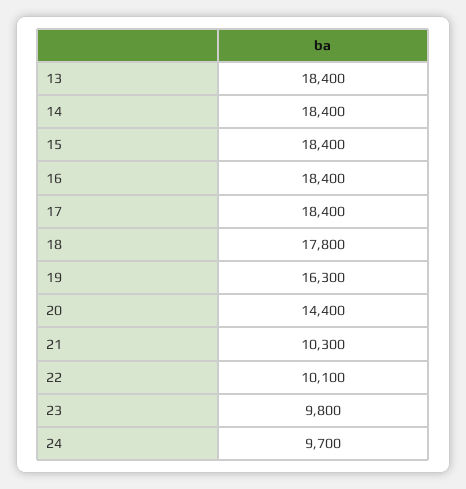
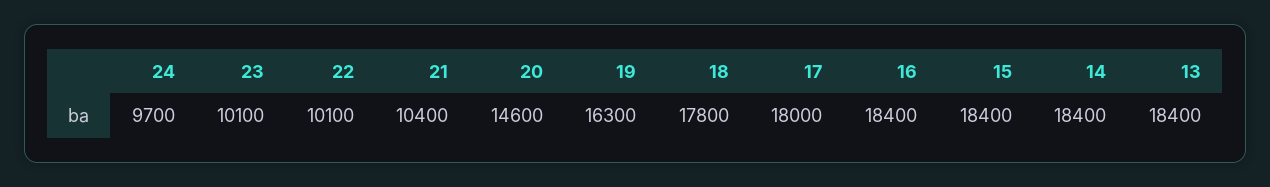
17: 18400 -> 18000
20: 14400 -> 14600
21: 10300 -> 10400
23: 9800 -> 10100

